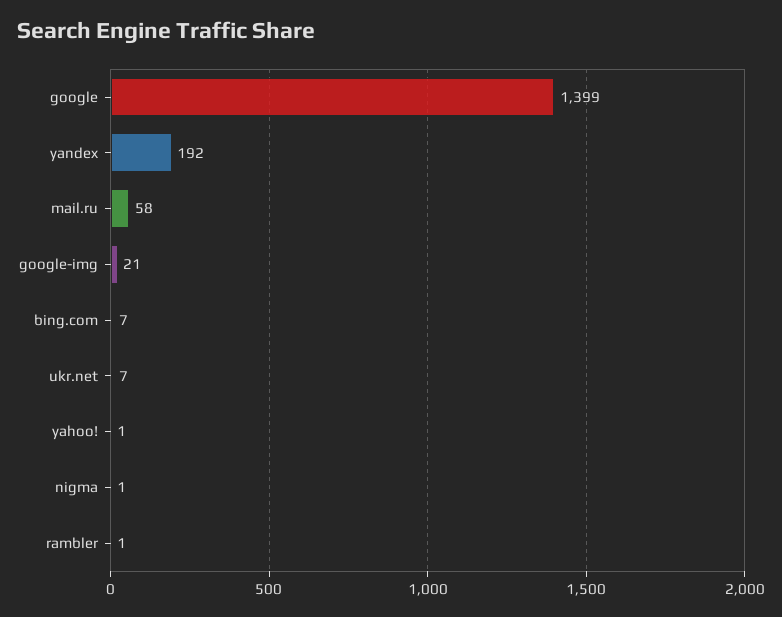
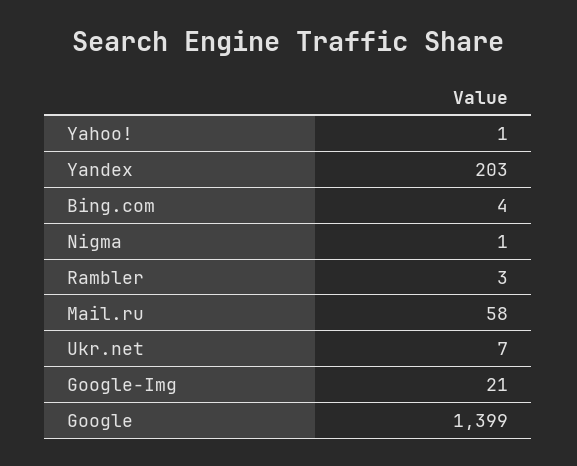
yandex: 192 -> 203
bing.com: 7 -> 4
rambler: 1 -> 3

